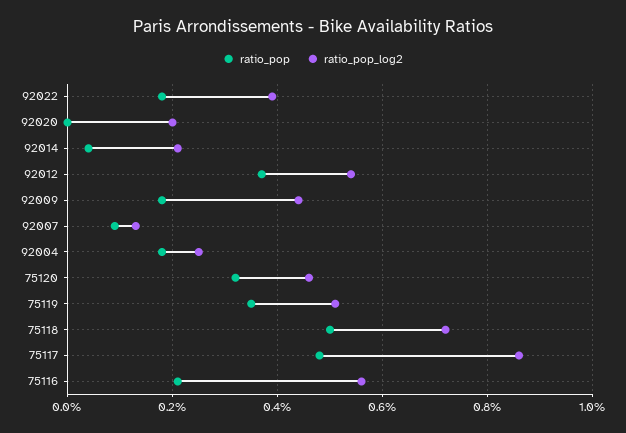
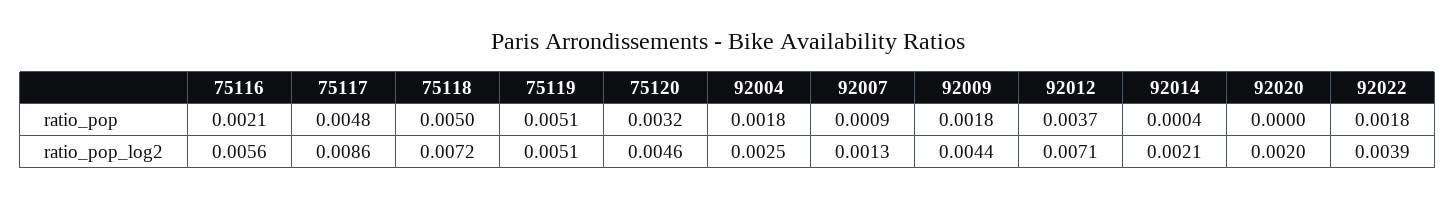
ratio_pop_log2, 92012: 0.0055 -> 0.0071
ratio_pop, 75119: 0.0035 -> 0.0051

